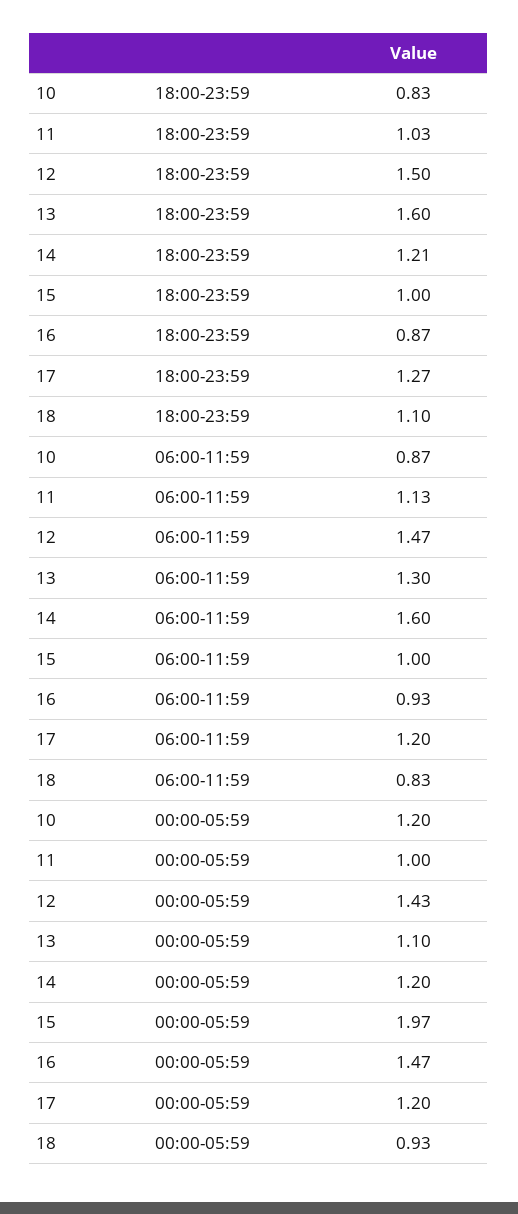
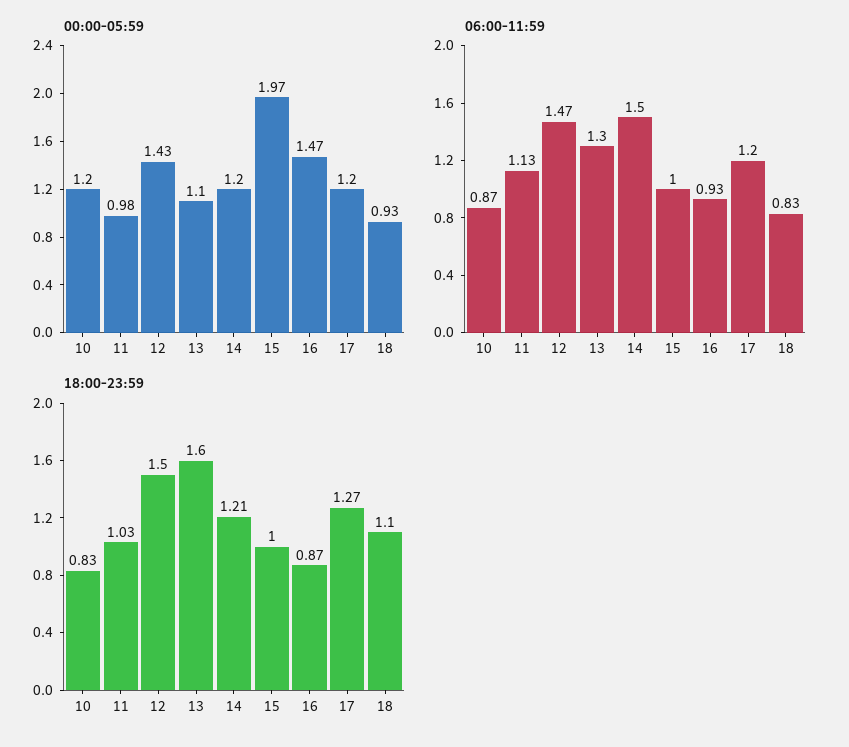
06:00-11:59, 14: 1.6 -> 1.5
00:00-05:59, 11: 1 -> 0.98

